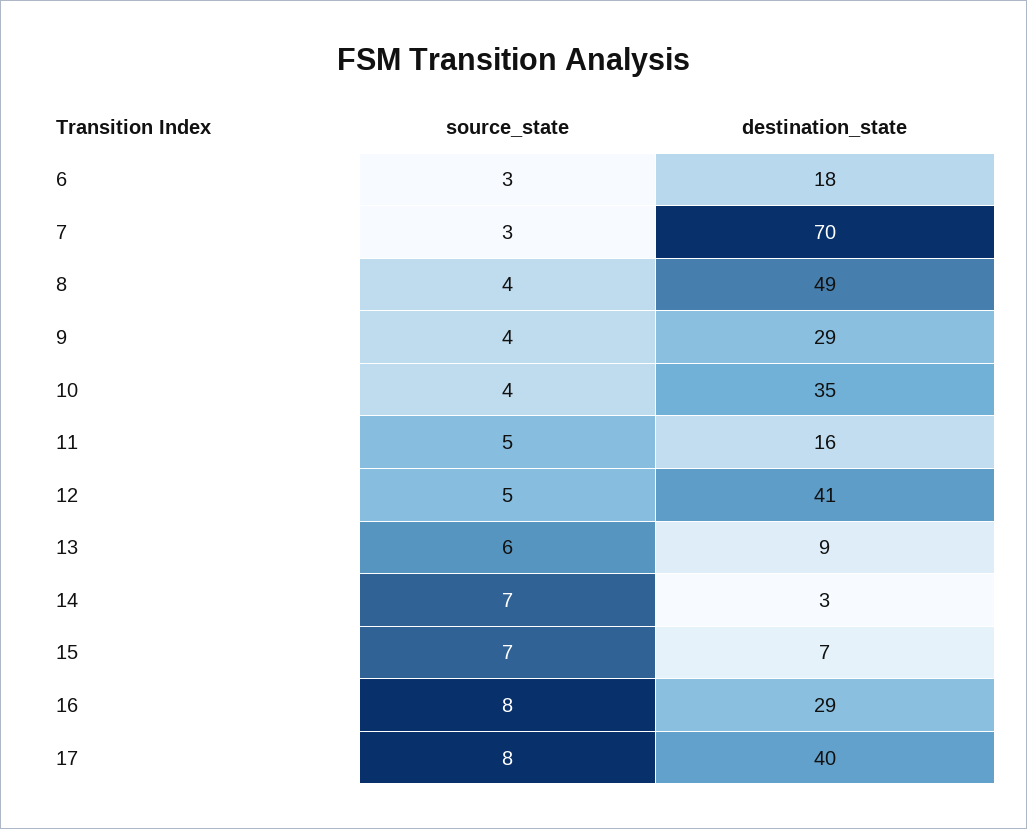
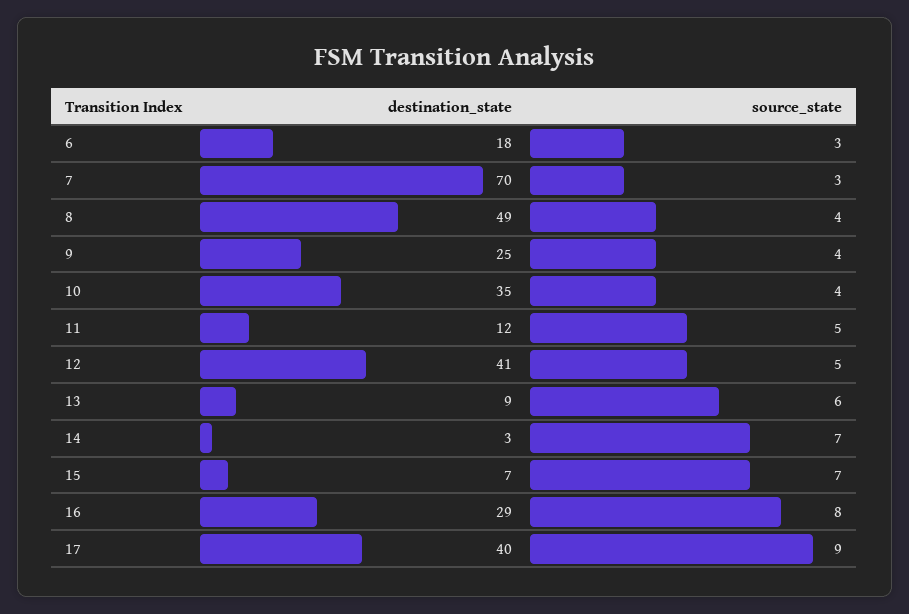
destination_state, 9: 29 -> 25
destination_state, 11: 16 -> 12
source_state, 17: 8 -> 9

